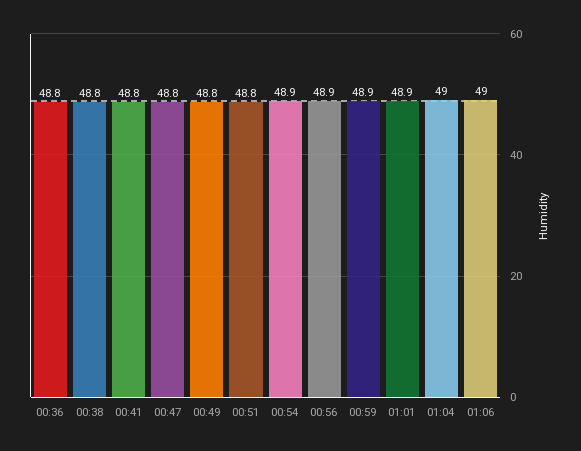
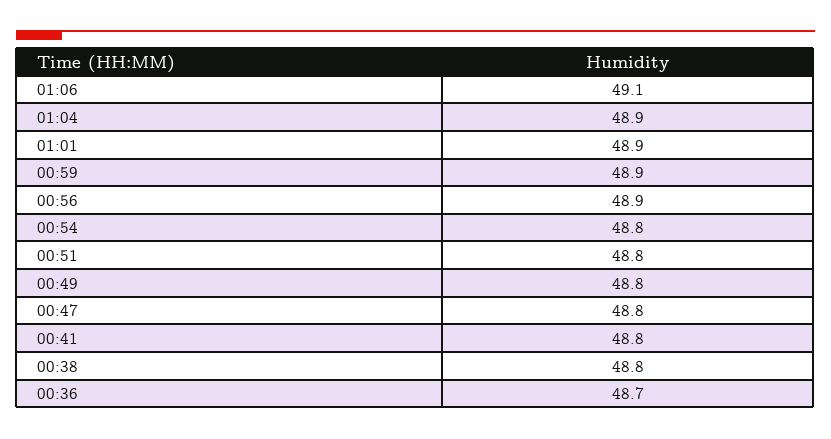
00:36: 48.8 -> 48.7
00:54: 48.9 -> 48.8
01:04: 49 -> 48.9
01:06: 49 -> 49.1

